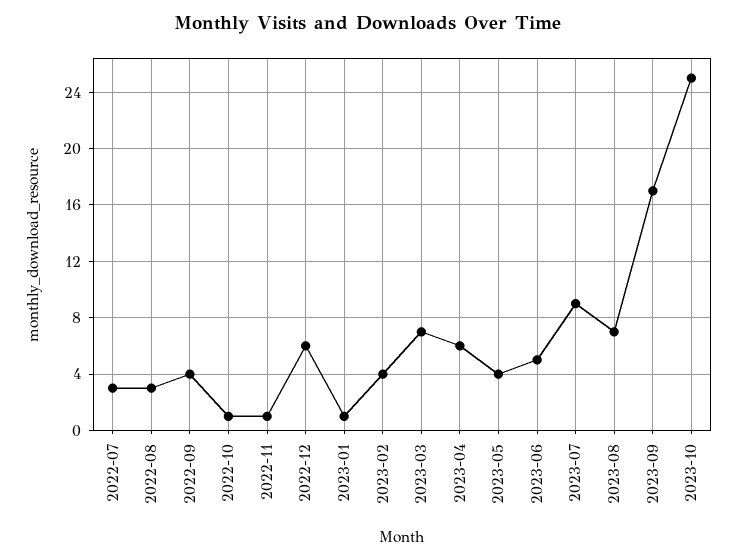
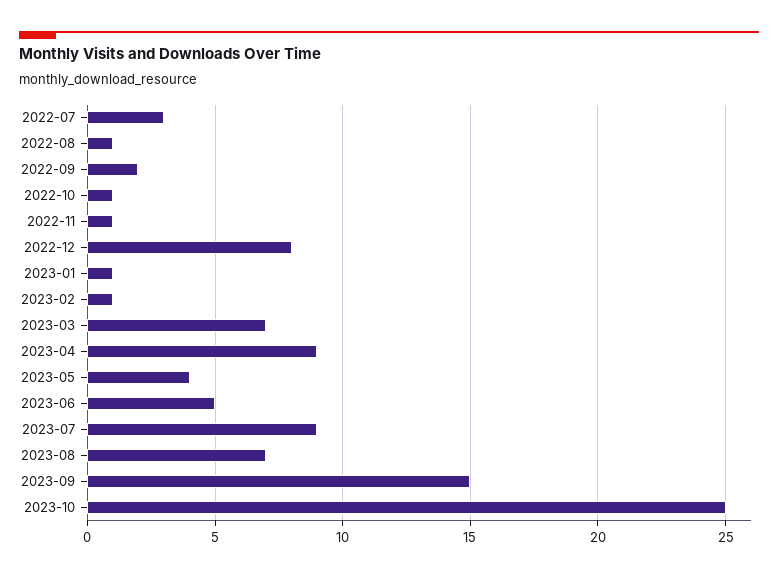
2022-08: 3 -> 1
2022-09: 4 -> 2
2022-12: 6 -> 8
2023-02: 4 -> 1
2023-04: 6 -> 9
2023-09: 17 -> 15

